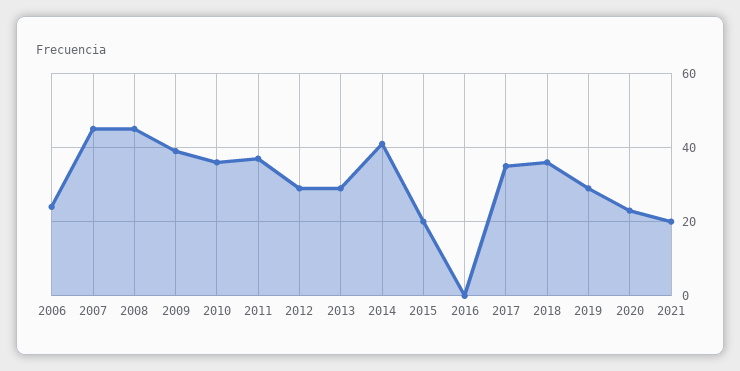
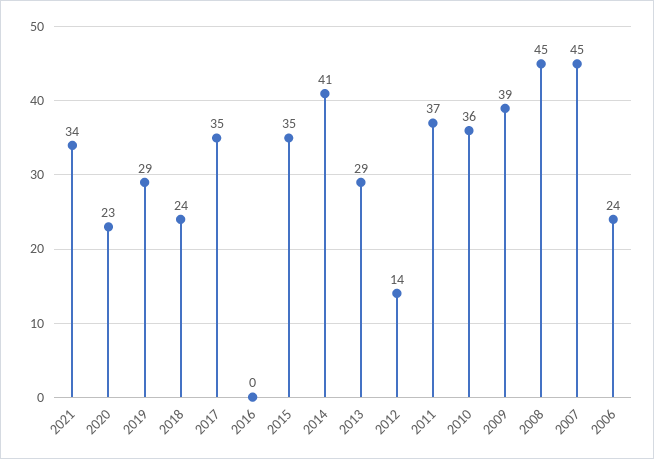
2012: 30 -> 14
2015: 20 -> 35
2018: 35 -> 24
2021: 20 -> 34

